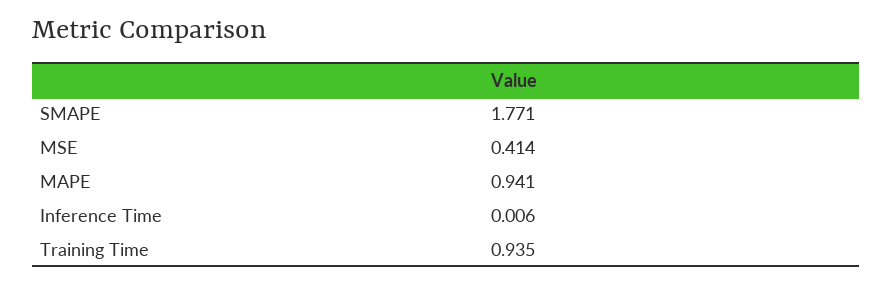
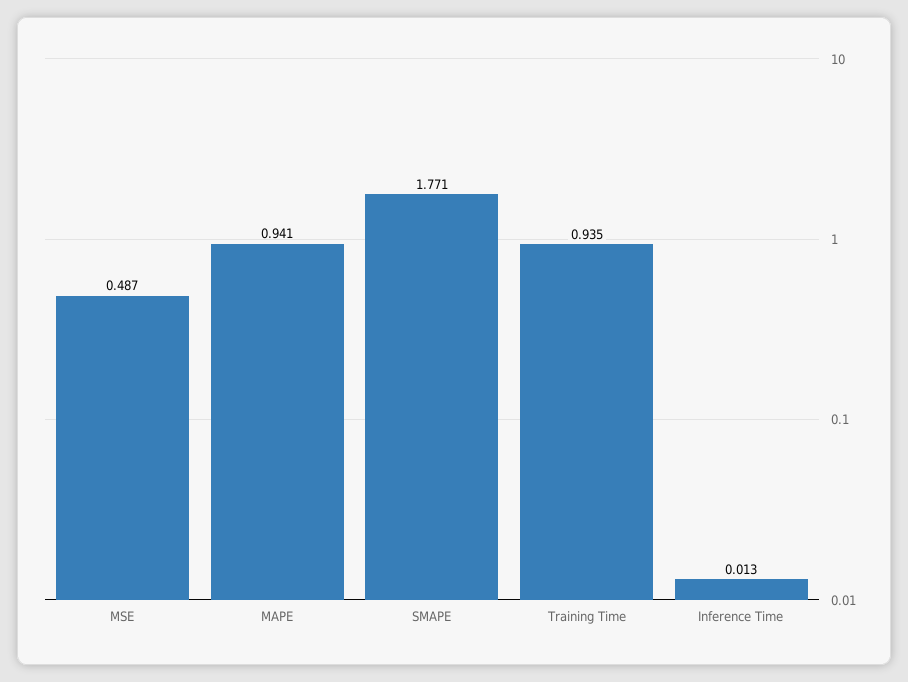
MSE: 0.414 -> 0.487
Inference Time: 0.006 -> 0.013

